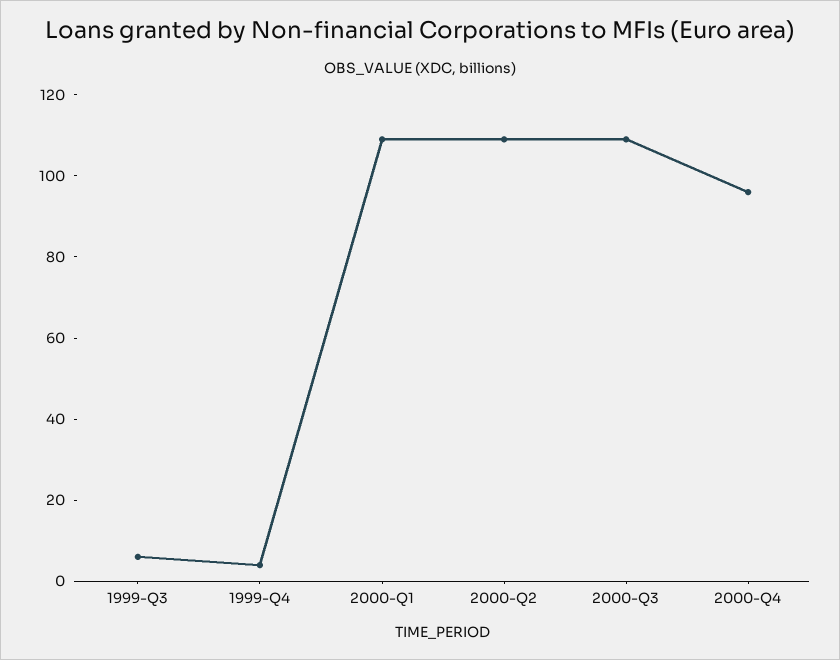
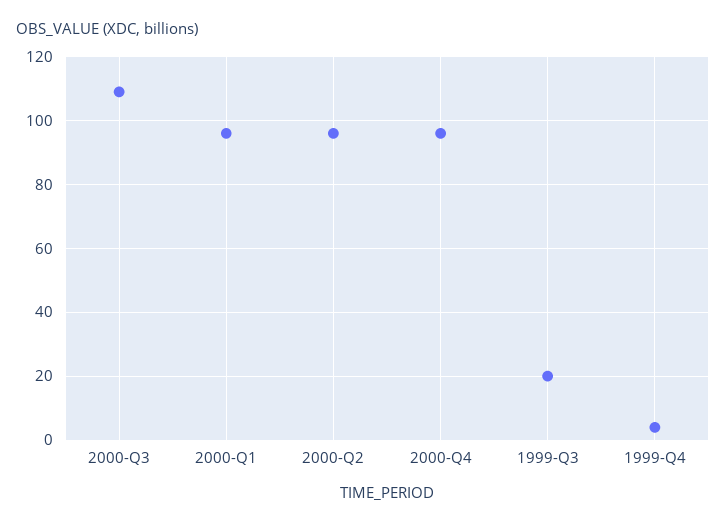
1999-Q3: 5 -> 20
2000-Q1: 110 -> 95
2000-Q2: 110 -> 95

